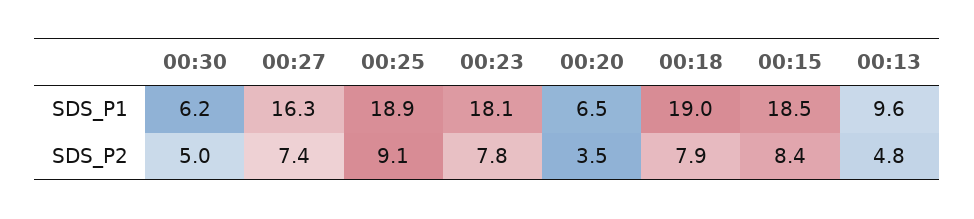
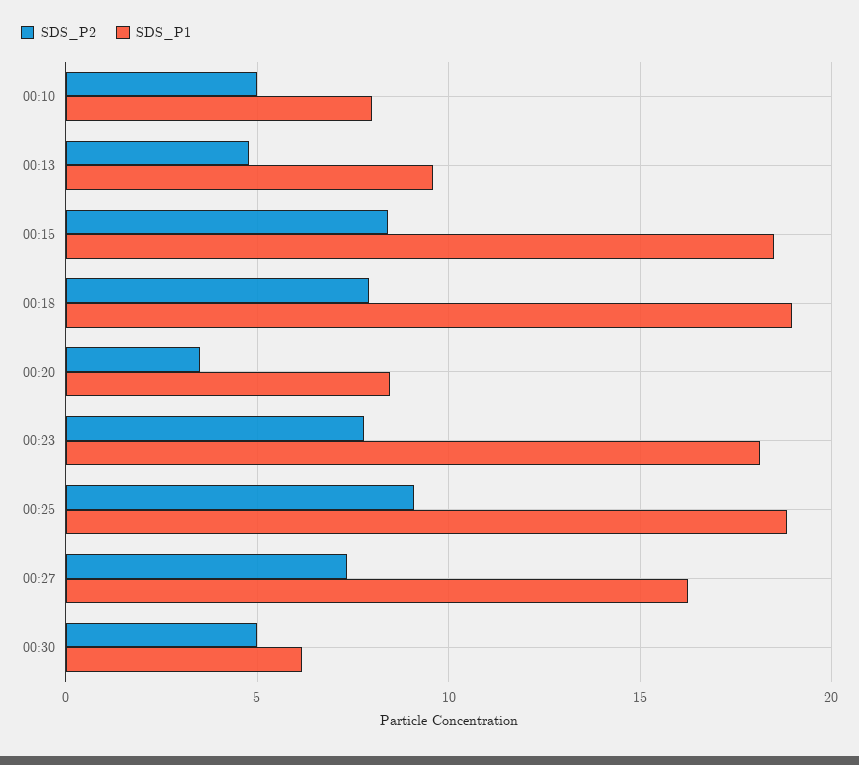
SDS_P1, 00:20: 6.5 -> 8.5
SDS_P2, 00:10: none -> 5
SDS_P1, 00:10: none -> 8

